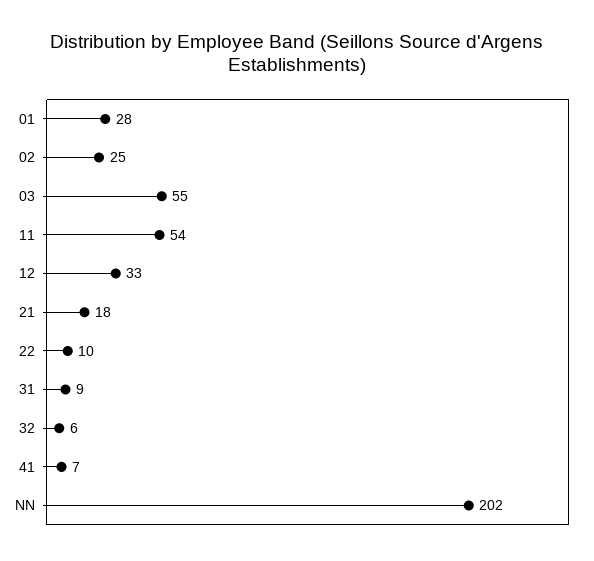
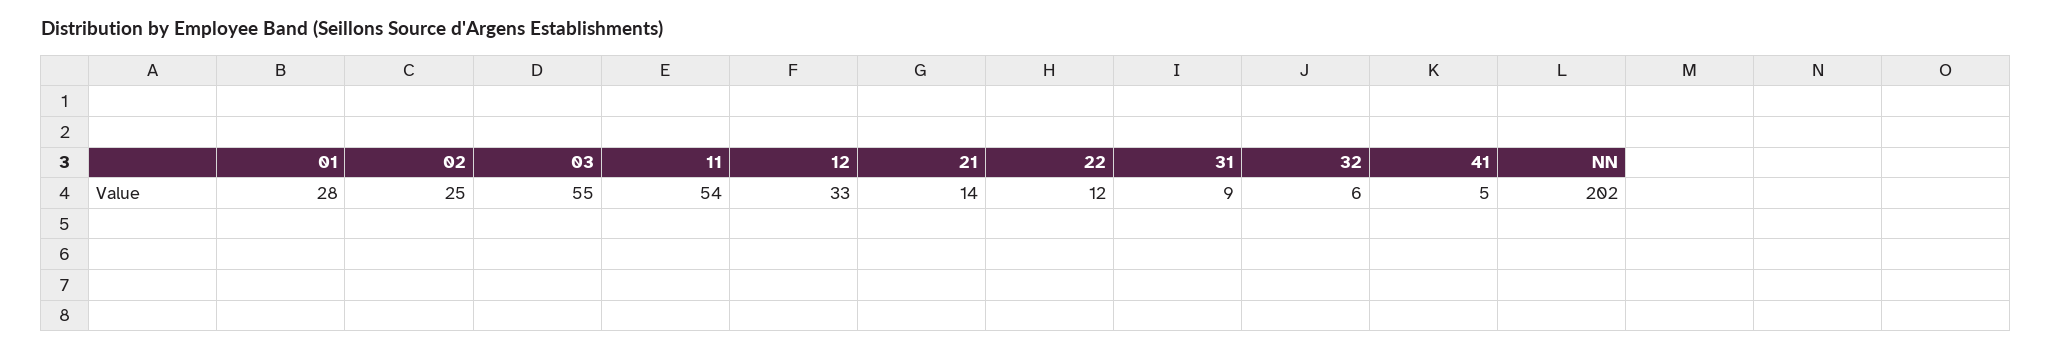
21: 18 -> 14
22: 10 -> 12
41: 7 -> 5

